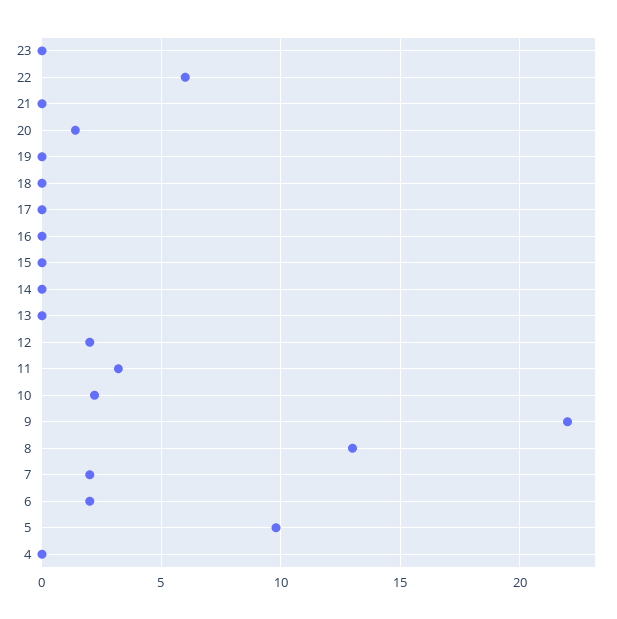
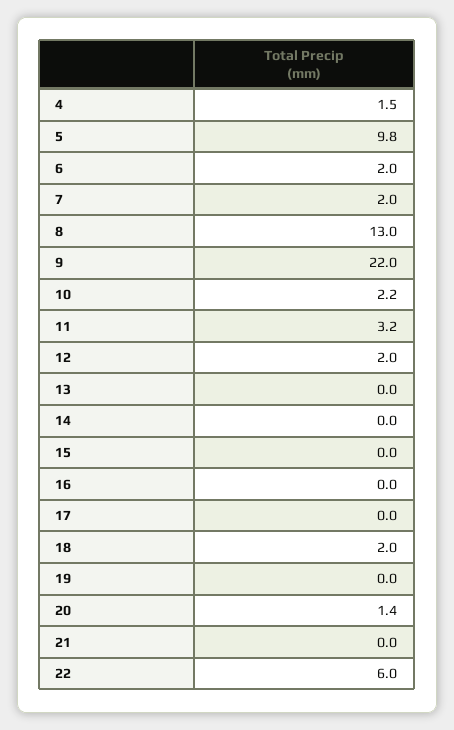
23: 0 -> none
18: 0 -> 2
4: 0 -> 1.5

